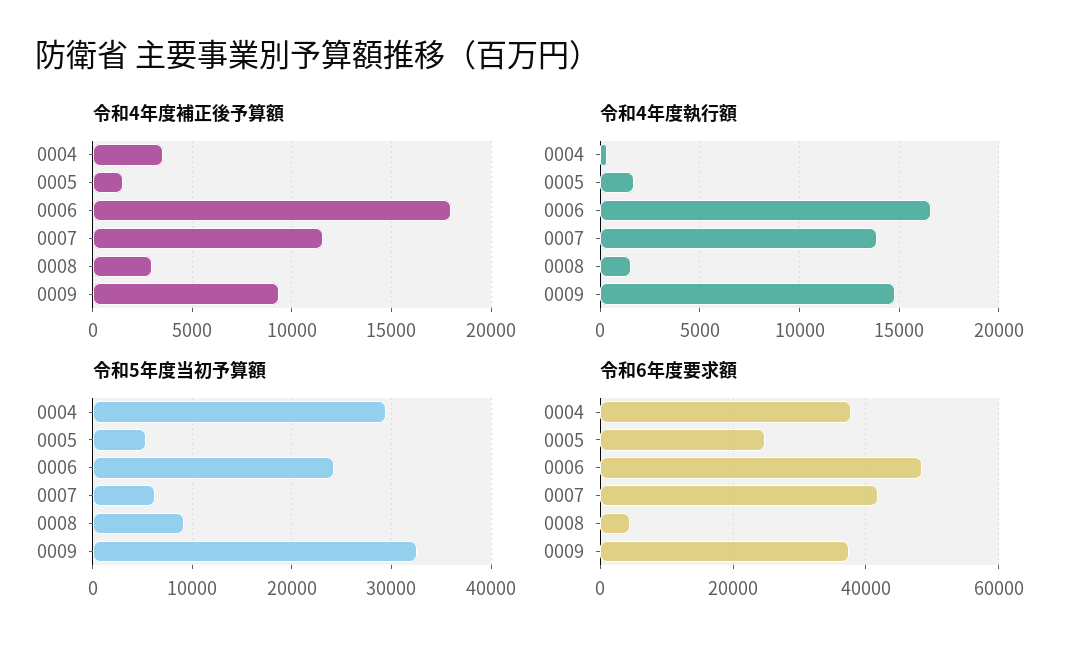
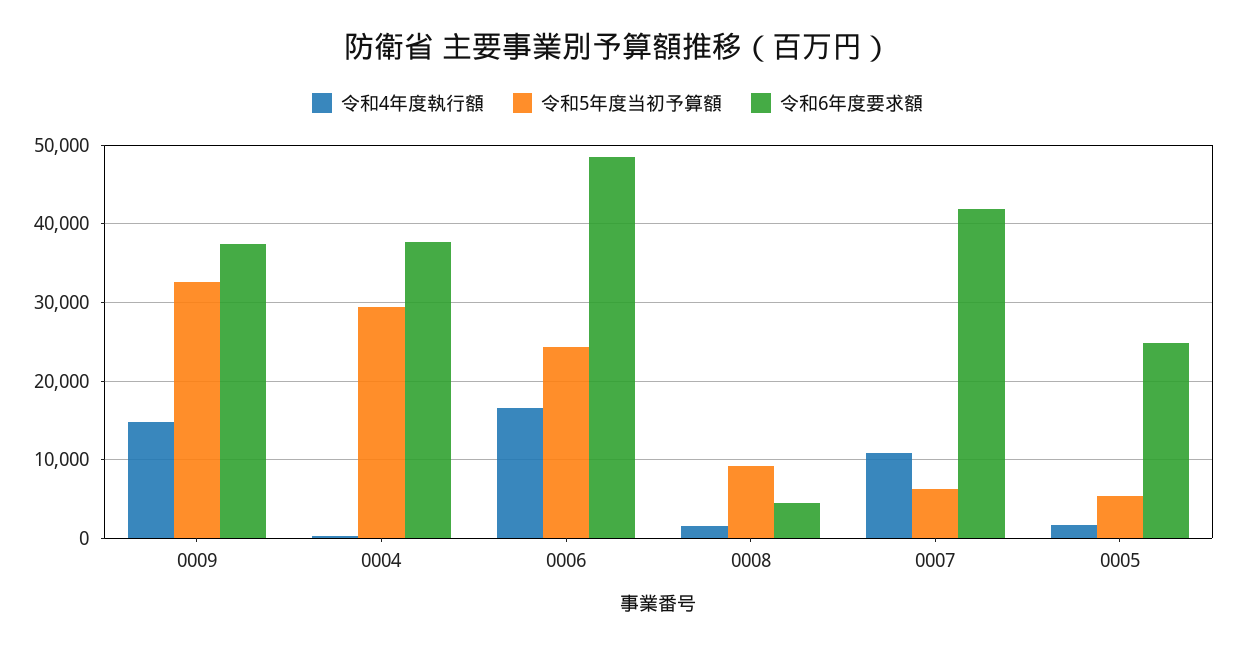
令和4年度補正後予算額, 0004: 3500 -> none
令和4年度補正後予算額, 0005: 1500 -> none
令和4年度補正後予算額, 0006: 18000 -> none
令和4年度補正後予算額, 0007: 11500 -> none
令和4年度補正後予算額, 0008: 3000 -> none
令和4年度補正後予算額, 0009: 9500 -> none
令和4年度執行額, 0007: 14000 -> 11000

